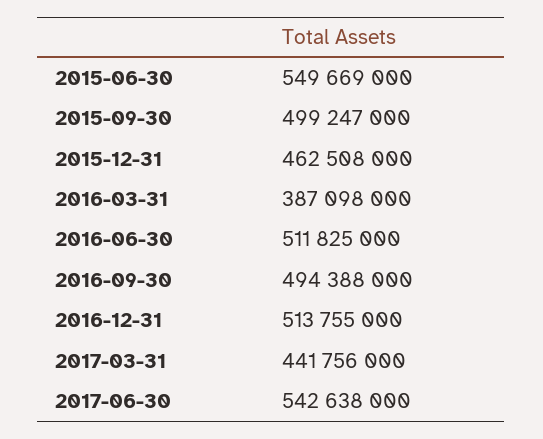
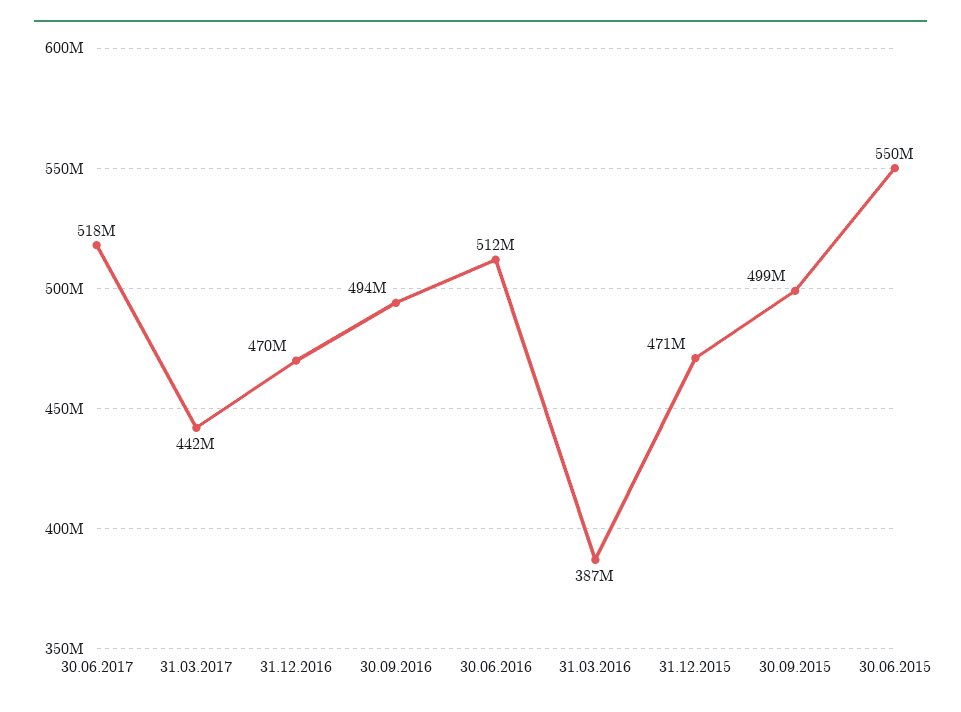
2015-12-31: 462508000 -> 471000000
2016-12-31: 513755000 -> 470000000
2017-06-30: 542638000 -> 518000000

